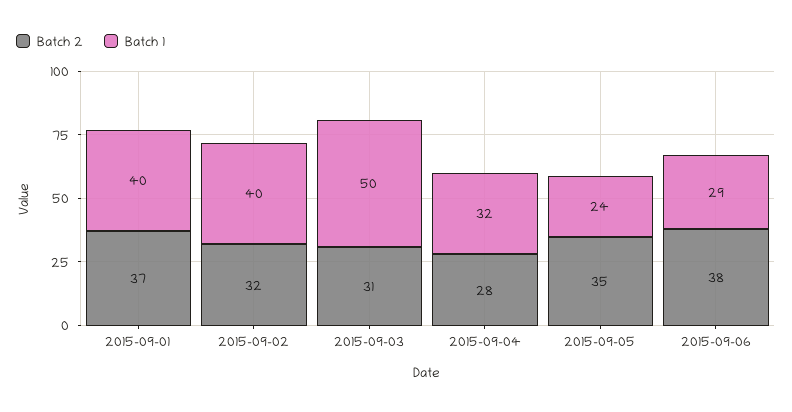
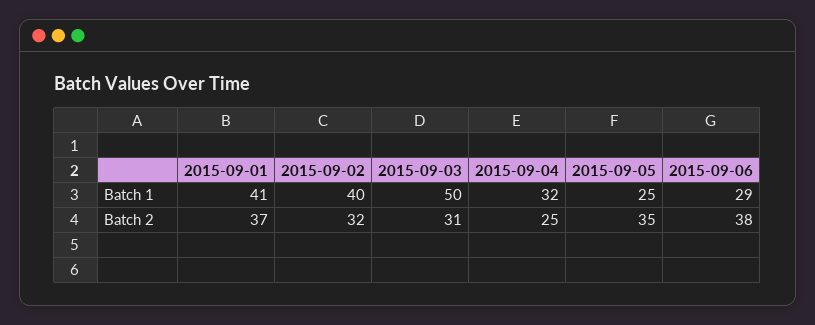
Batch 1, 2015-09-01: 40 -> 41
Batch 2, 2015-09-04: 28 -> 25
Batch 1, 2015-09-05: 24 -> 25

